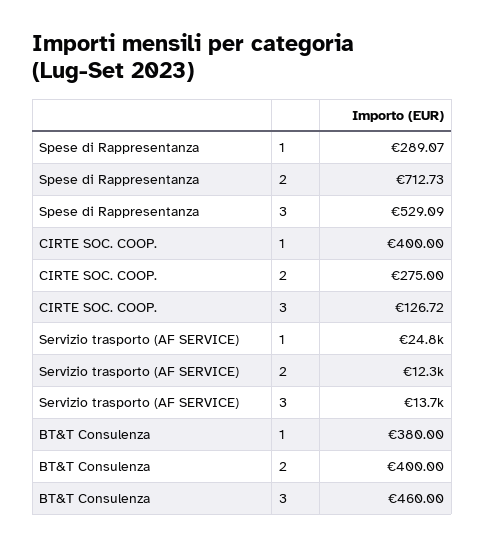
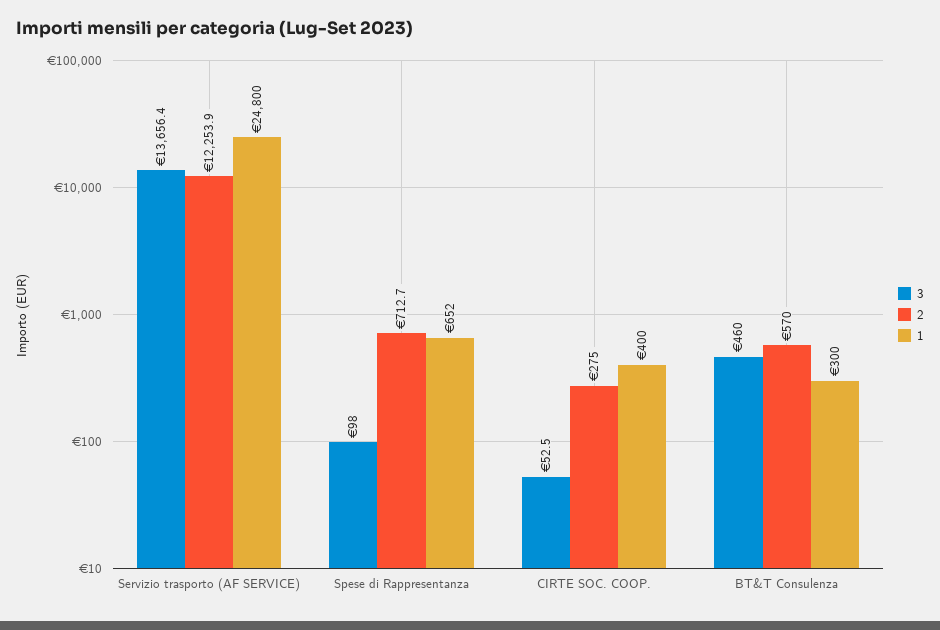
1, Spese di Rappresentanza: 289.07 -> 652
3, Spese di Rappresentanza: 529.09 -> 98
3, CIRTE SOC. COOP.: 126.72 -> 52.5
1, BT&T Consulenza: 380 -> 300
2, BT&T Consulenza: 400 -> 570

